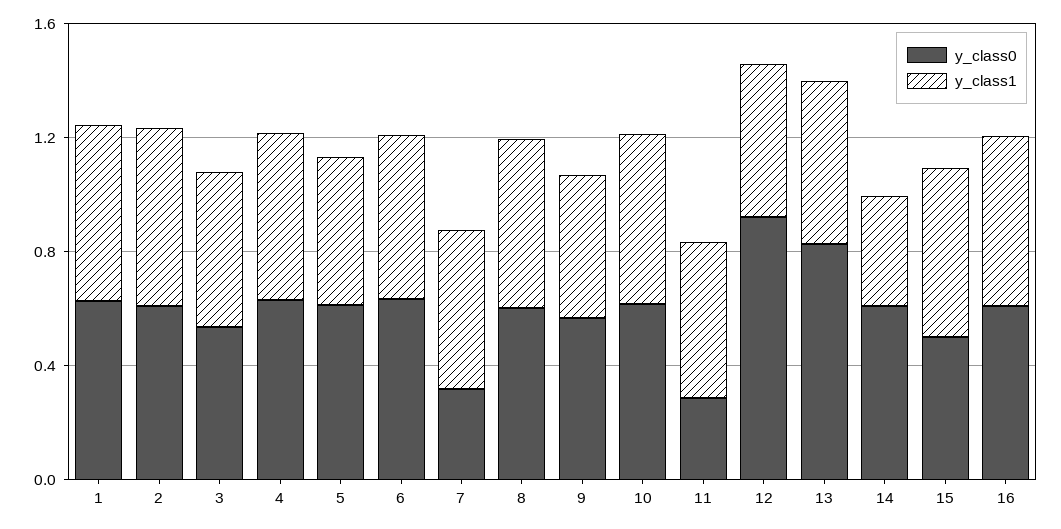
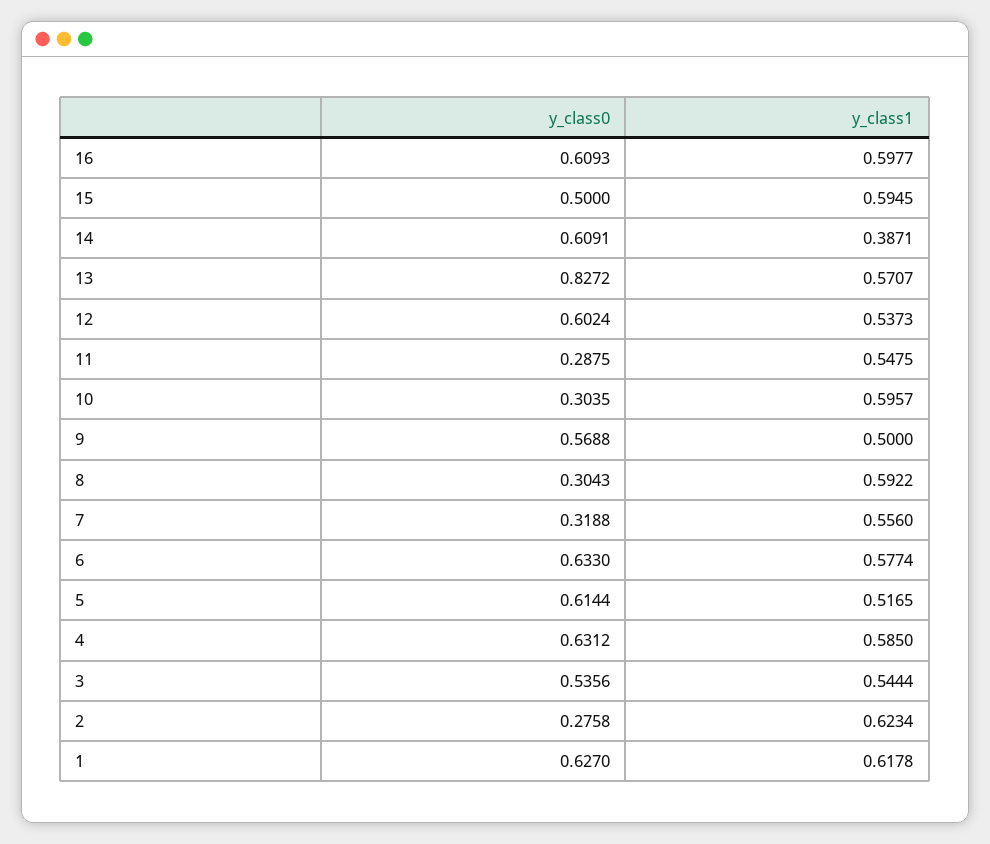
y_class0, 2: 0.6 -> 0.2758
y_class0, 8: 0.6 -> 0.3043
y_class0, 10: 0.6 -> 0.3035
y_class0, 12: 0.9 -> 0.6024

